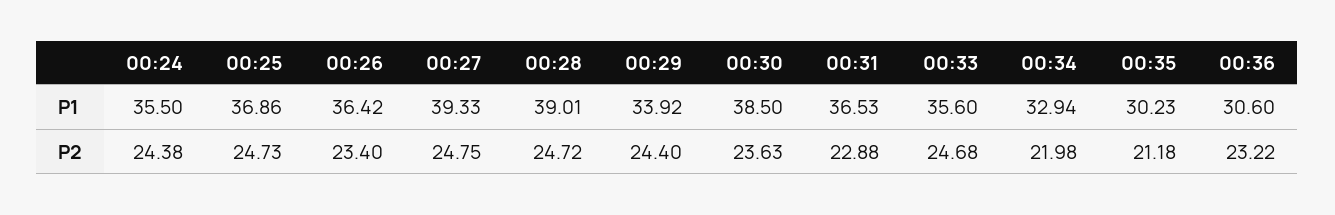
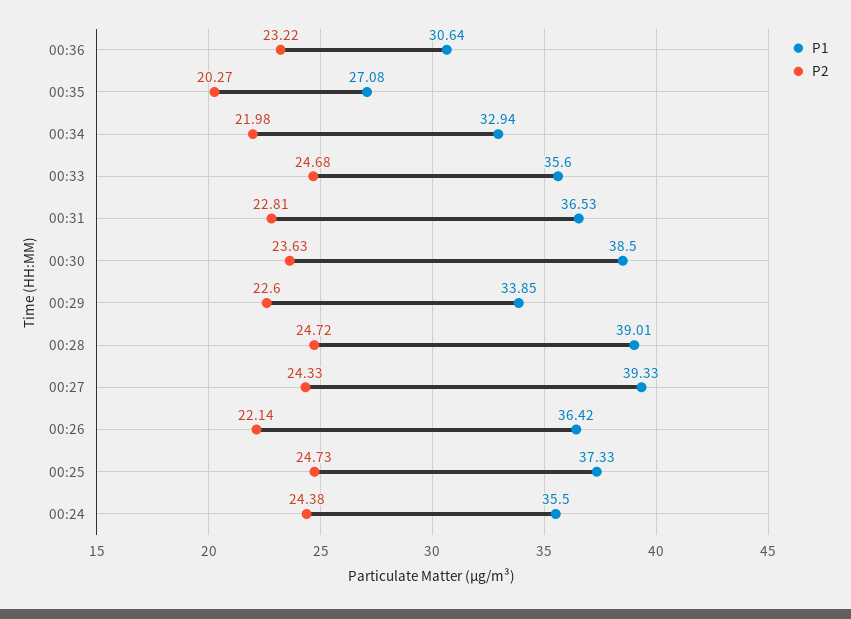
P1, 00:25: 36.86 -> 37.33
P1, 00:29: 33.92 -> 33.85
P1, 00:35: 30.23 -> 27.08
P1, 00:36: 30.6 -> 30.64
P2, 00:26: 23.4 -> 22.14
P2, 00:27: 24.75 -> 24.33
P2, 00:29: 24.4 -> 22.6
P2, 00:31: 22.88 -> 22.81
P2, 00:35: 21.18 -> 20.27

